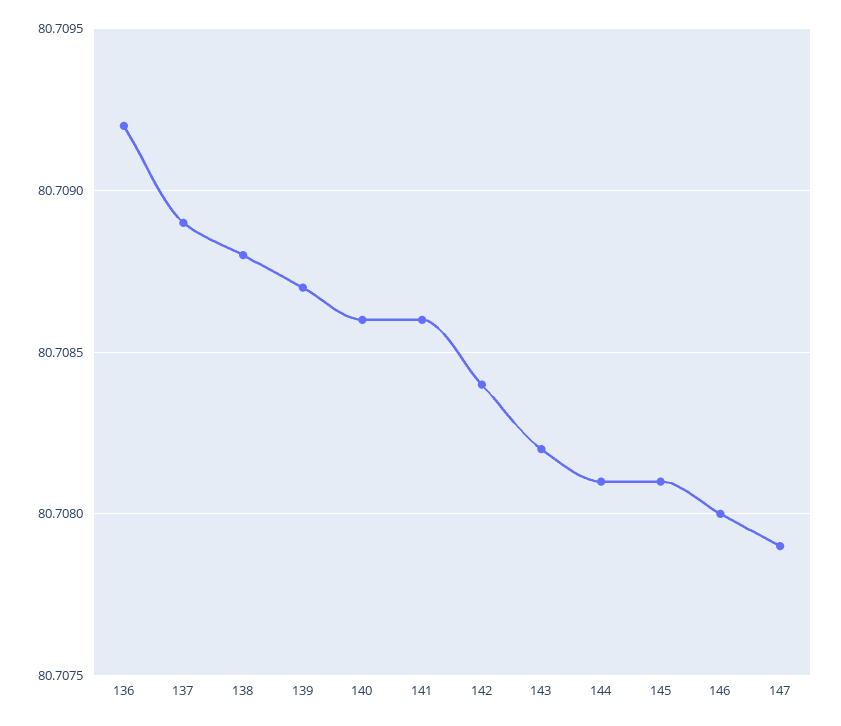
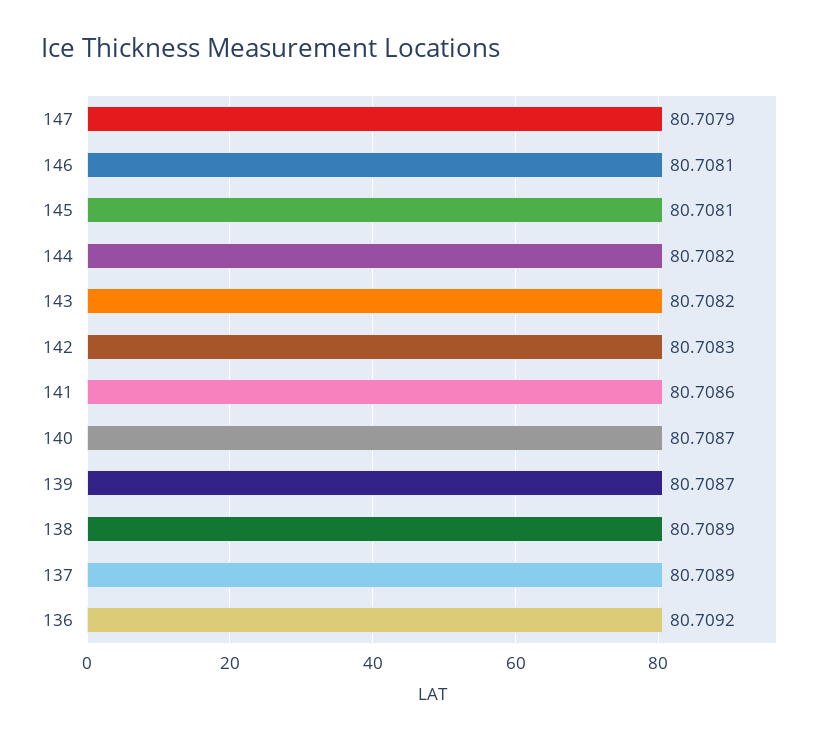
138: 80.7088 -> 80.7089
140: 80.7086 -> 80.7087
142: 80.7084 -> 80.7083
144: 80.7081 -> 80.7082
146: 80.708 -> 80.7081

